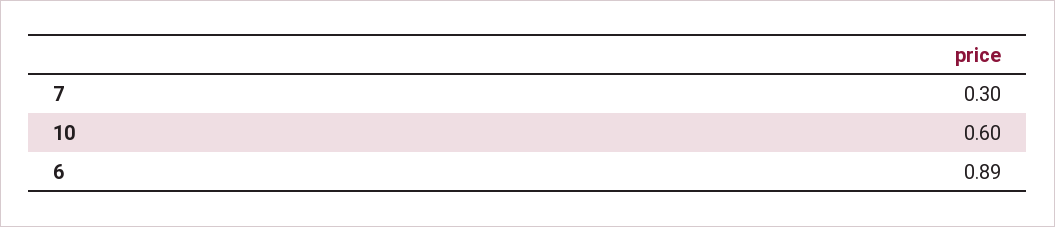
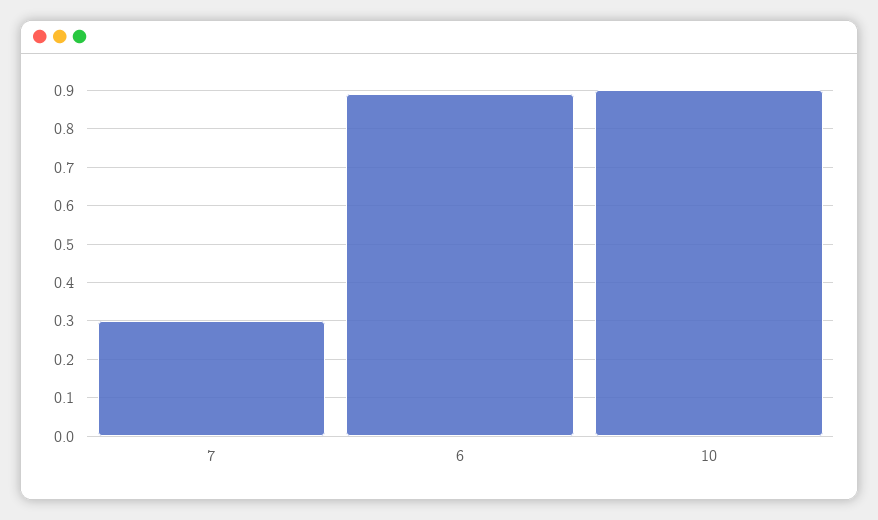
10: 0.6 -> 0.9

